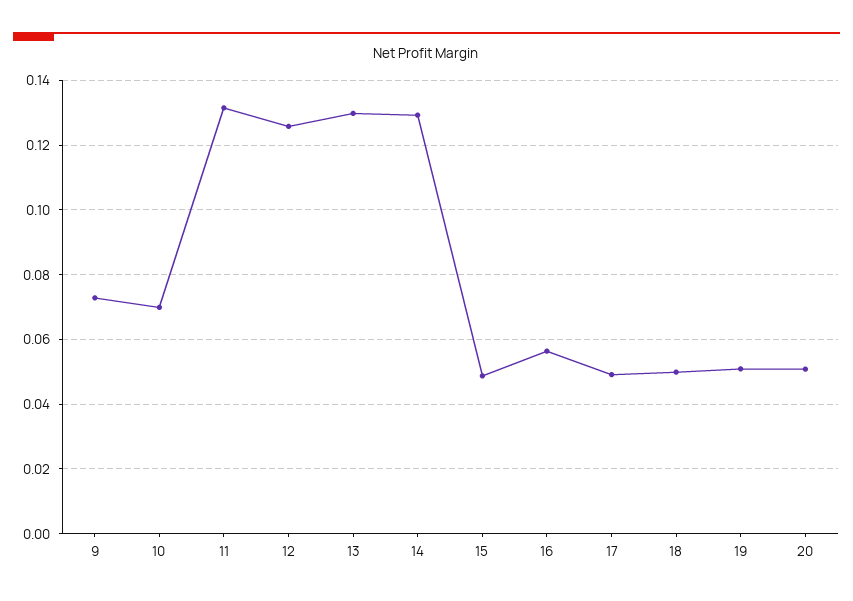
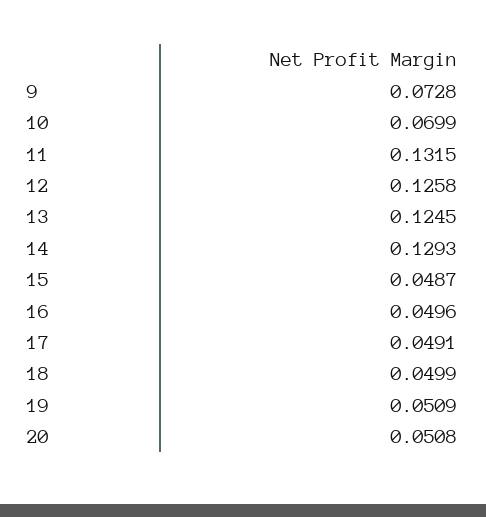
13: 0.13 -> 0.1245
16: 0.056 -> 0.0496

